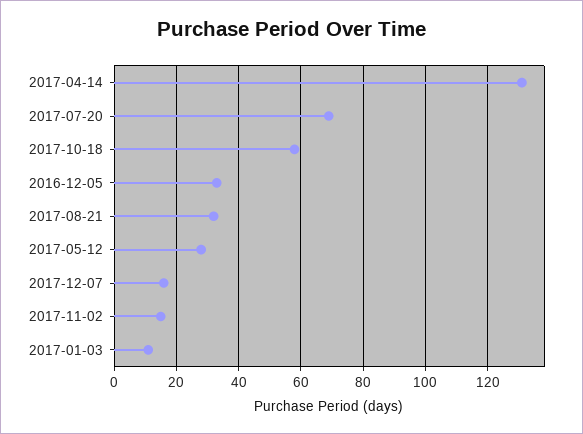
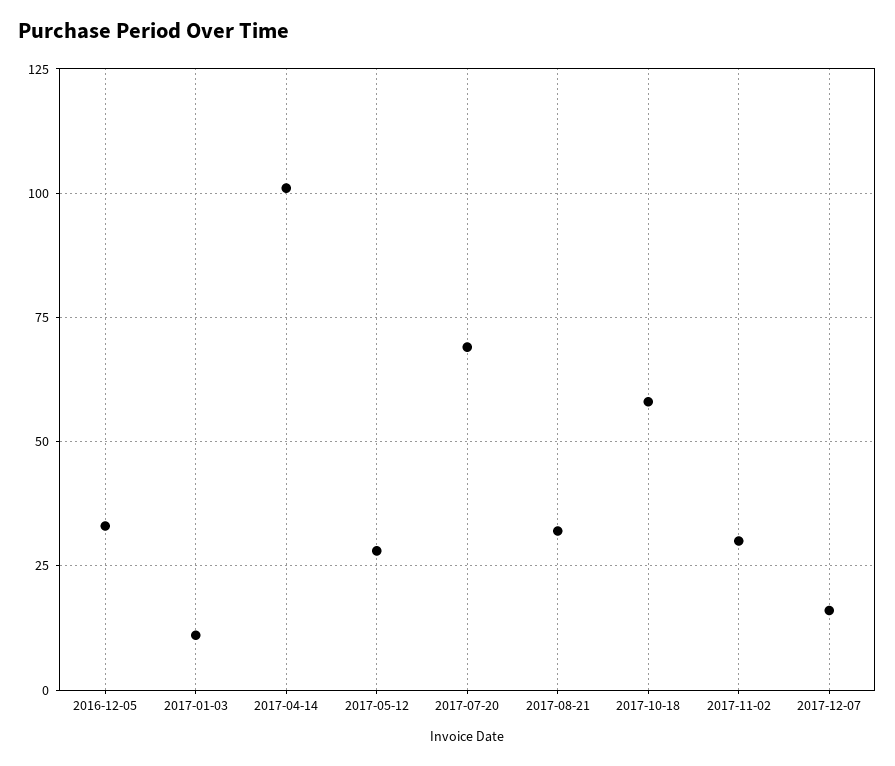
2017-04-14: 130 -> 100
2017-11-02: 15 -> 30

